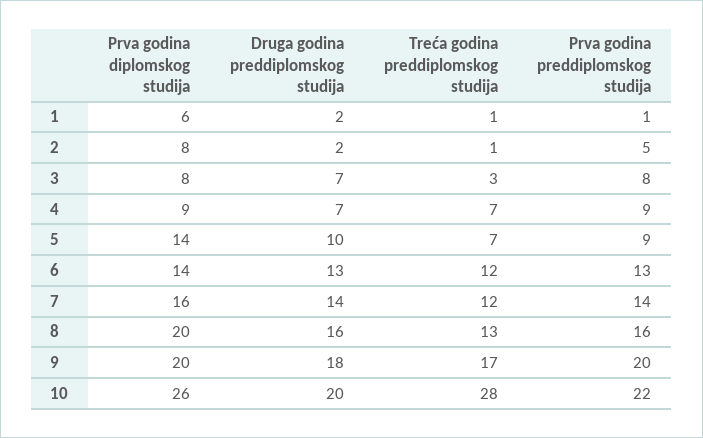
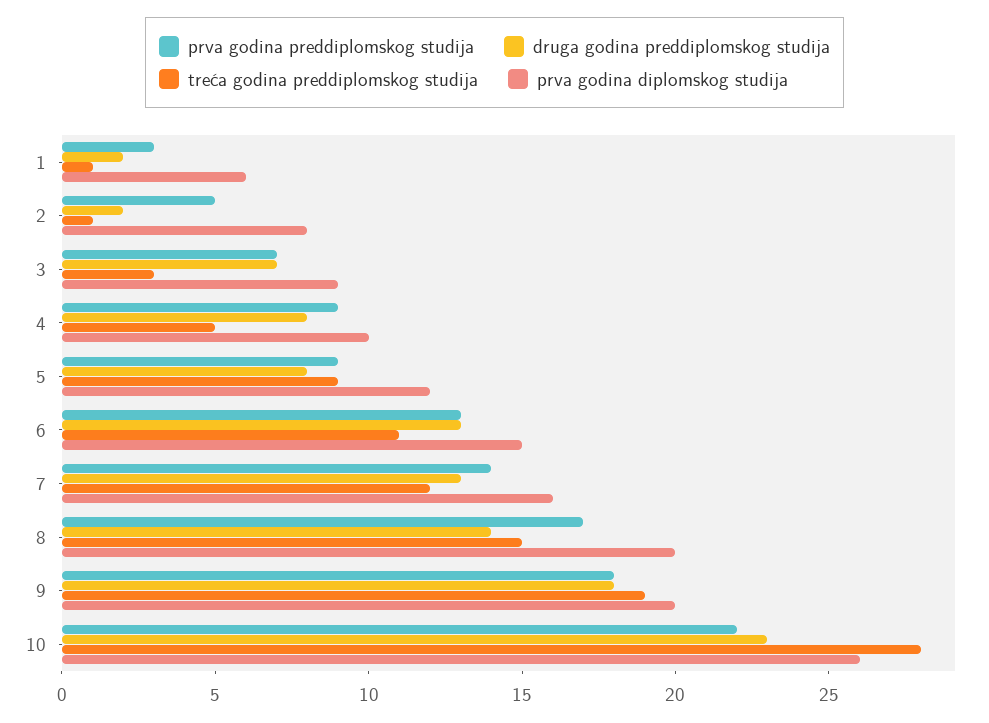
Prva godina preddiplomskog studija, 1: 1 -> 3
Prva godina diplomskog studija, 3: 8 -> 9
Prva godina preddiplomskog studija, 3: 8 -> 7
Prva godina diplomskog studija, 4: 9 -> 10
Druga godina preddiplomskog studija, 4: 7 -> 8
Treća godina preddiplomskog studija, 4: 7 -> 5
Prva godina diplomskog studija, 5: 14 -> 12
Druga godina preddiplomskog studija, 5: 10 -> 8
Treća godina preddiplomskog studija, 5: 7 -> 9
Prva godina diplomskog studija, 6: 14 -> 15
Treća godina preddiplomskog studija, 6: 12 -> 11
Druga godina preddiplomskog studija, 7: 14 -> 13
Druga godina preddiplomskog studija, 8: 16 -> 14
Treća godina preddiplomskog studija, 8: 13 -> 15
Prva godina preddiplomskog studija, 8: 16 -> 17
Treća godina preddiplomskog studija, 9: 17 -> 19
Prva godina preddiplomskog studija, 9: 20 -> 18
Druga godina preddiplomskog studija, 10: 20 -> 23

